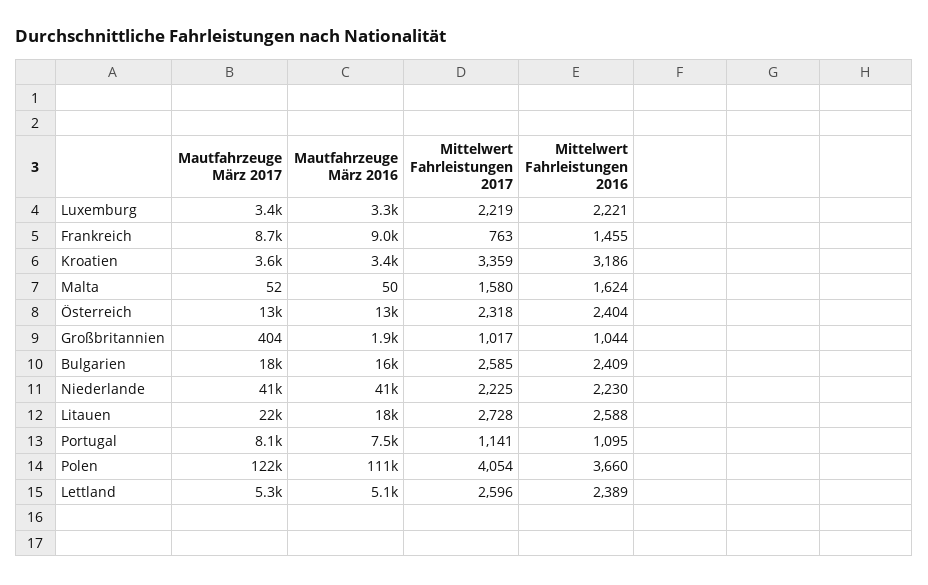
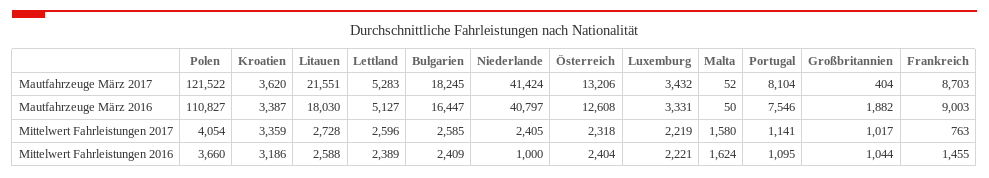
Mittelwert Fahrleistungen 2017, Niederlande: 2225 -> 2405
Mittelwert Fahrleistungen 2016, Niederlande: 2230 -> 1000

